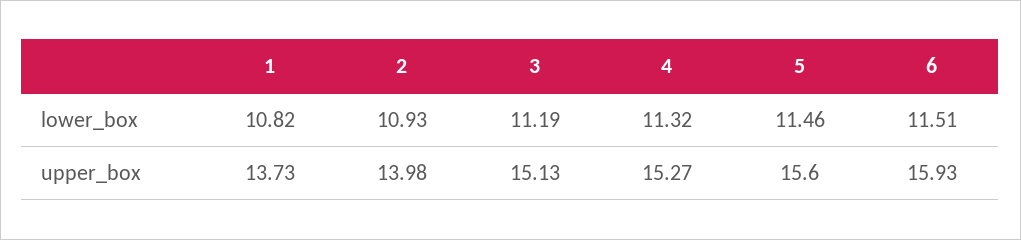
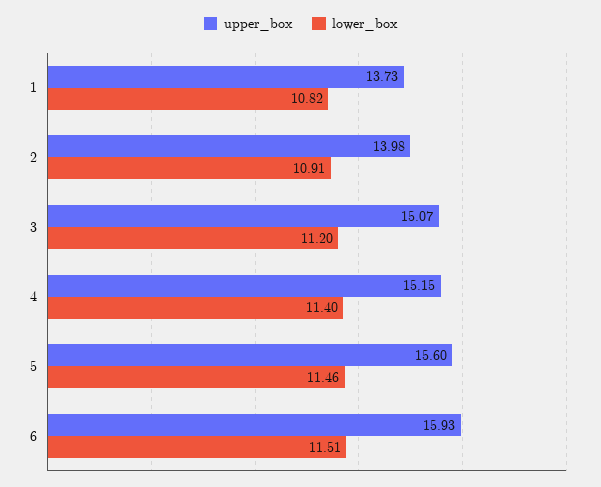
lower_box, 2: 10.93 -> 10.91
lower_box, 3: 11.19 -> 11.2
lower_box, 4: 11.32 -> 11.4
upper_box, 3: 15.13 -> 15.07
upper_box, 4: 15.27 -> 15.15

